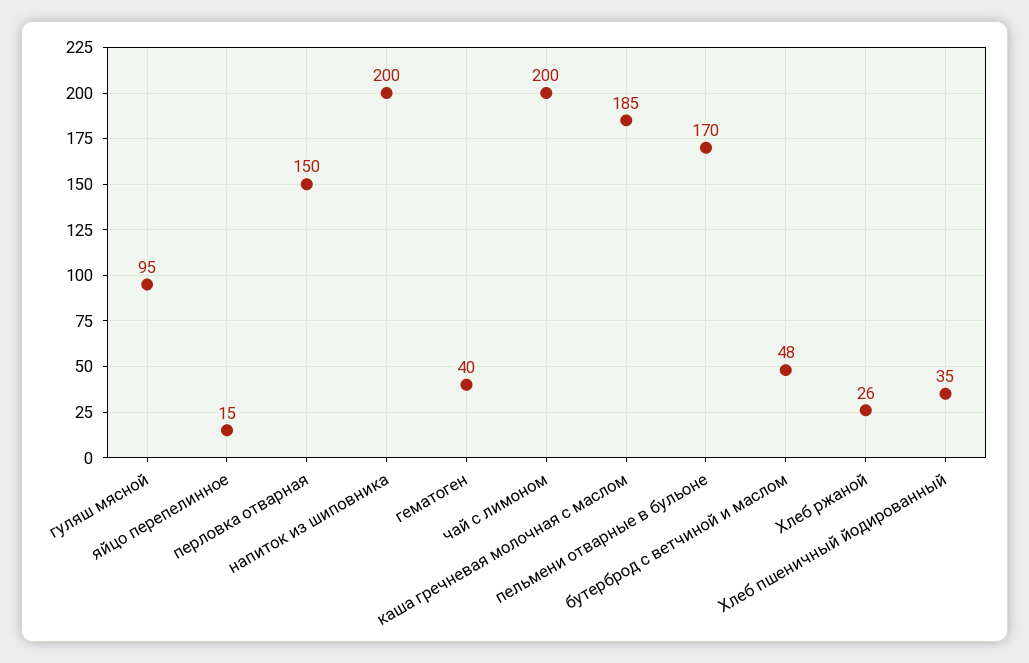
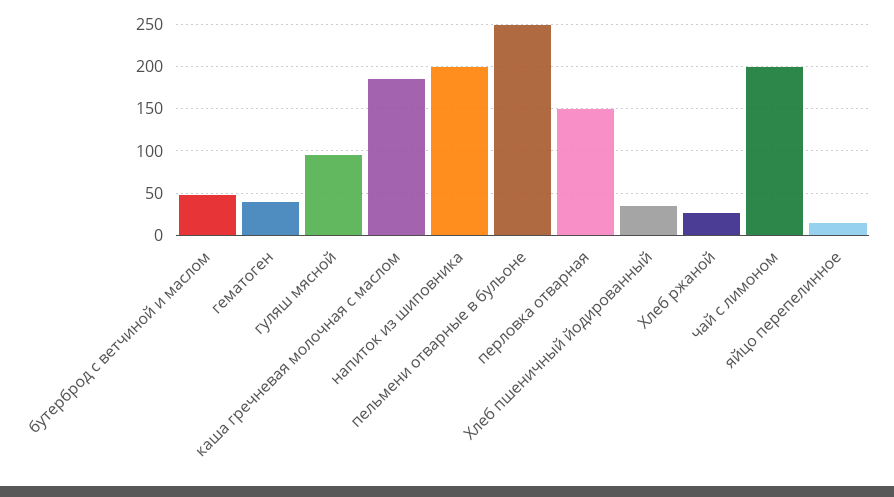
пельмени отварные в бульоне: 170 -> 250

